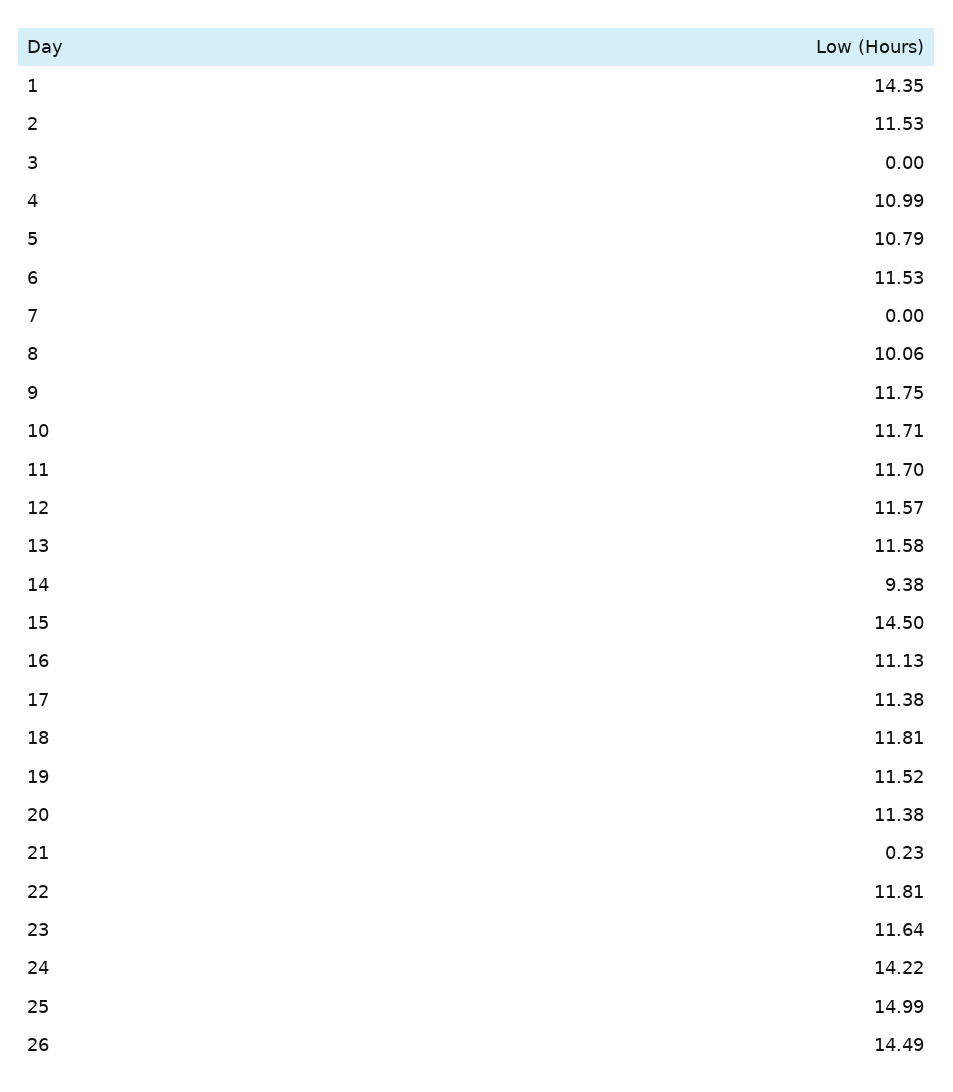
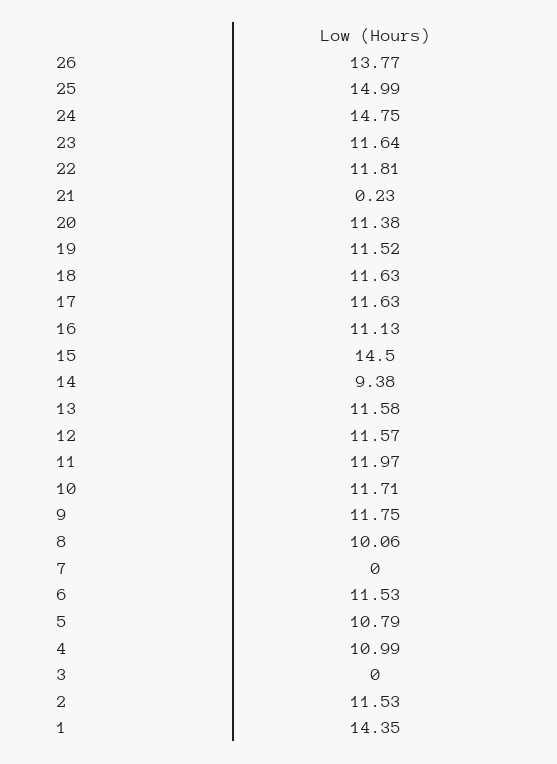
11: 11.7 -> 11.97
17: 11.38 -> 11.63
18: 11.81 -> 11.63
24: 14.22 -> 14.75
26: 14.49 -> 13.77

